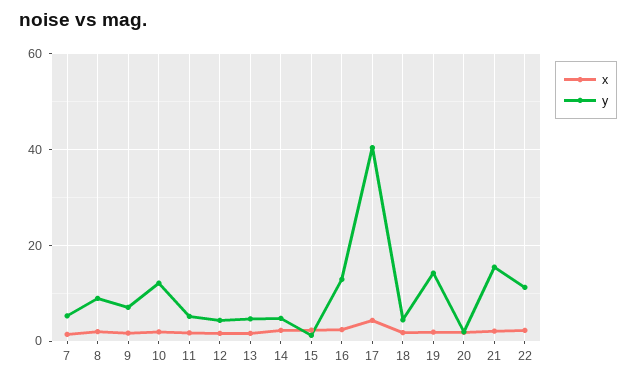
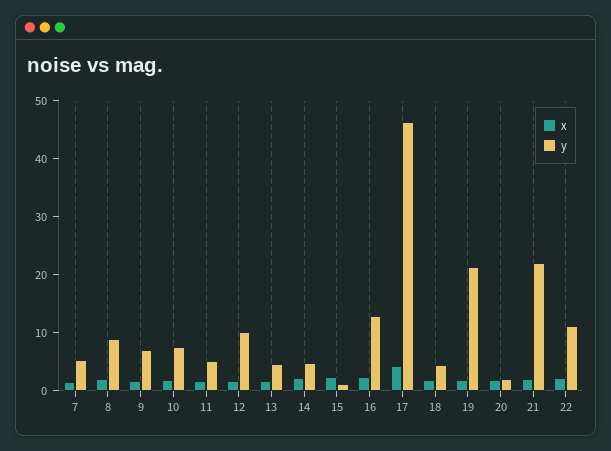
y, 10: 12 -> 8
y, 12: 4 -> 10
y, 17: 40 -> 46
y, 19: 14 -> 22
y, 21: 16 -> 22

